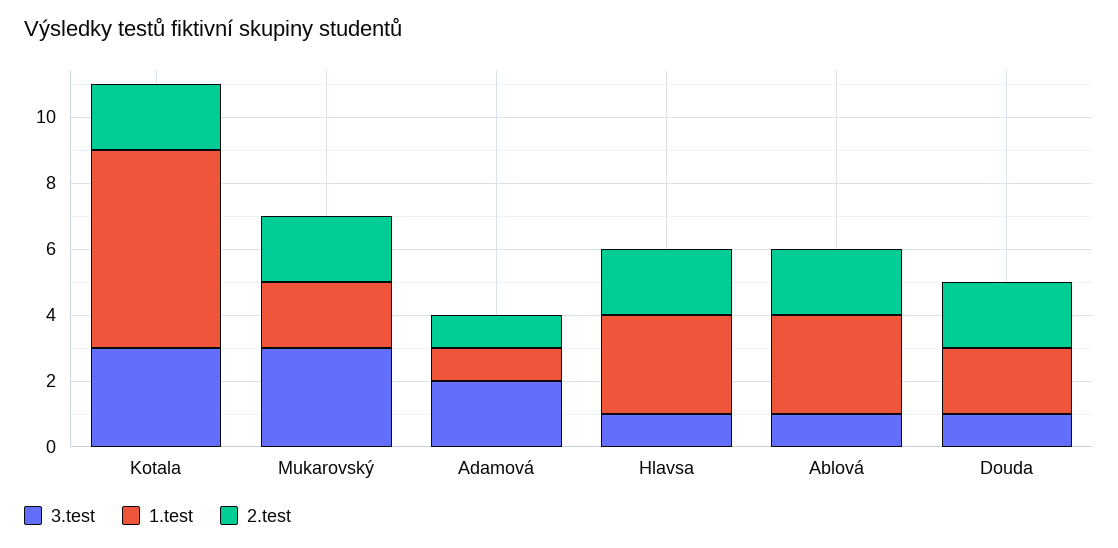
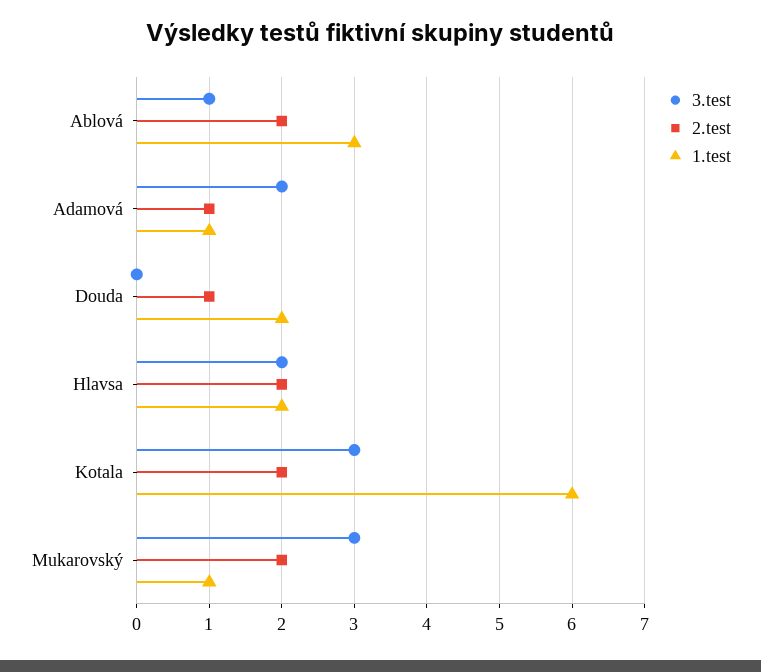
1.test, Mukarovský: 2 -> 1
3.test, Hlavsa: 1 -> 2
1.test, Hlavsa: 3 -> 2
3.test, Douda: 1 -> 0
2.test, Douda: 2 -> 1

